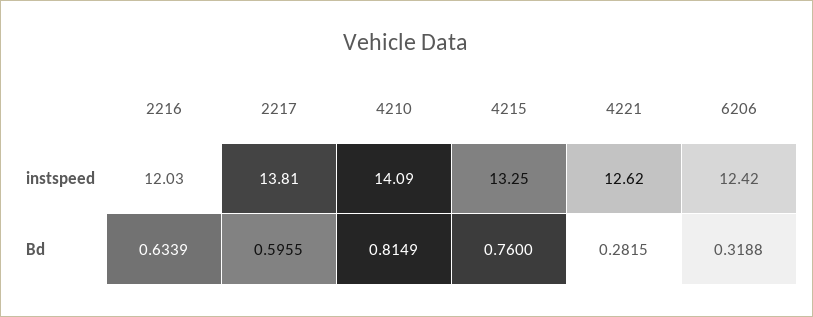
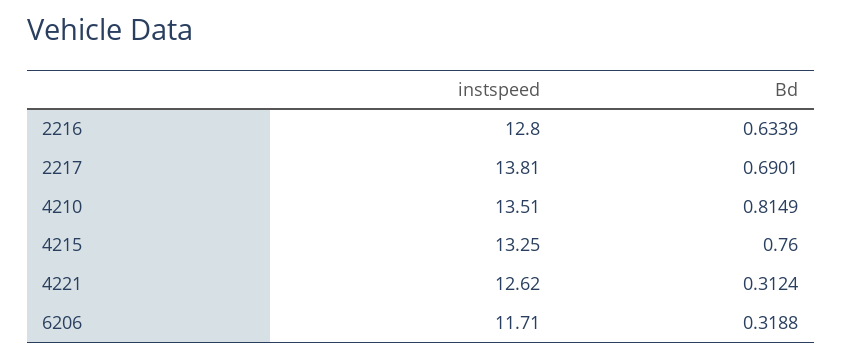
2216, instspeed: 12.03 -> 12.8
4210, instspeed: 14.09 -> 13.51
6206, instspeed: 12.42 -> 11.71
2217, Bd: 0.5955 -> 0.6901
4221, Bd: 0.2815 -> 0.3124

